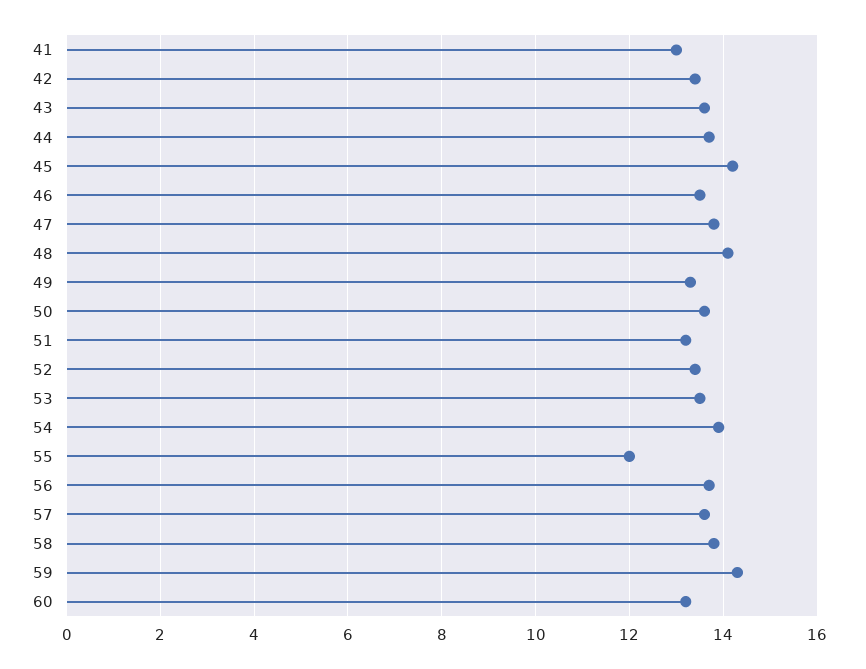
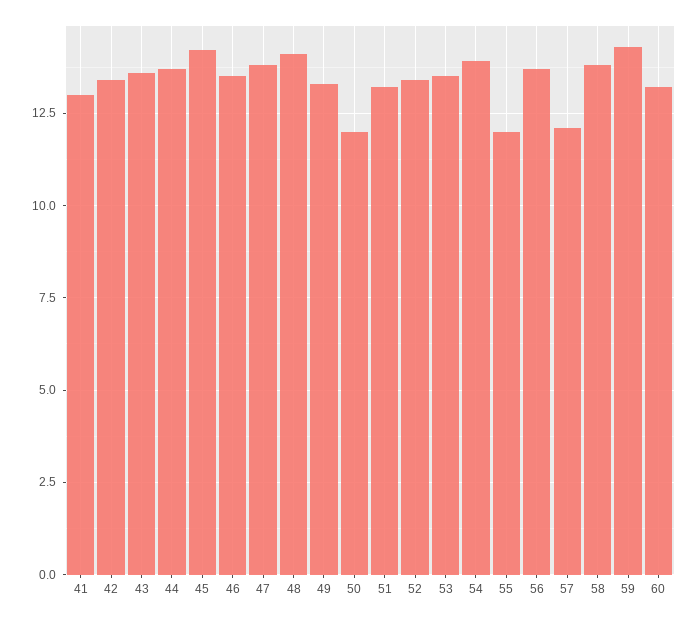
50: 13.5 -> 12
57: 13.5 -> 12

